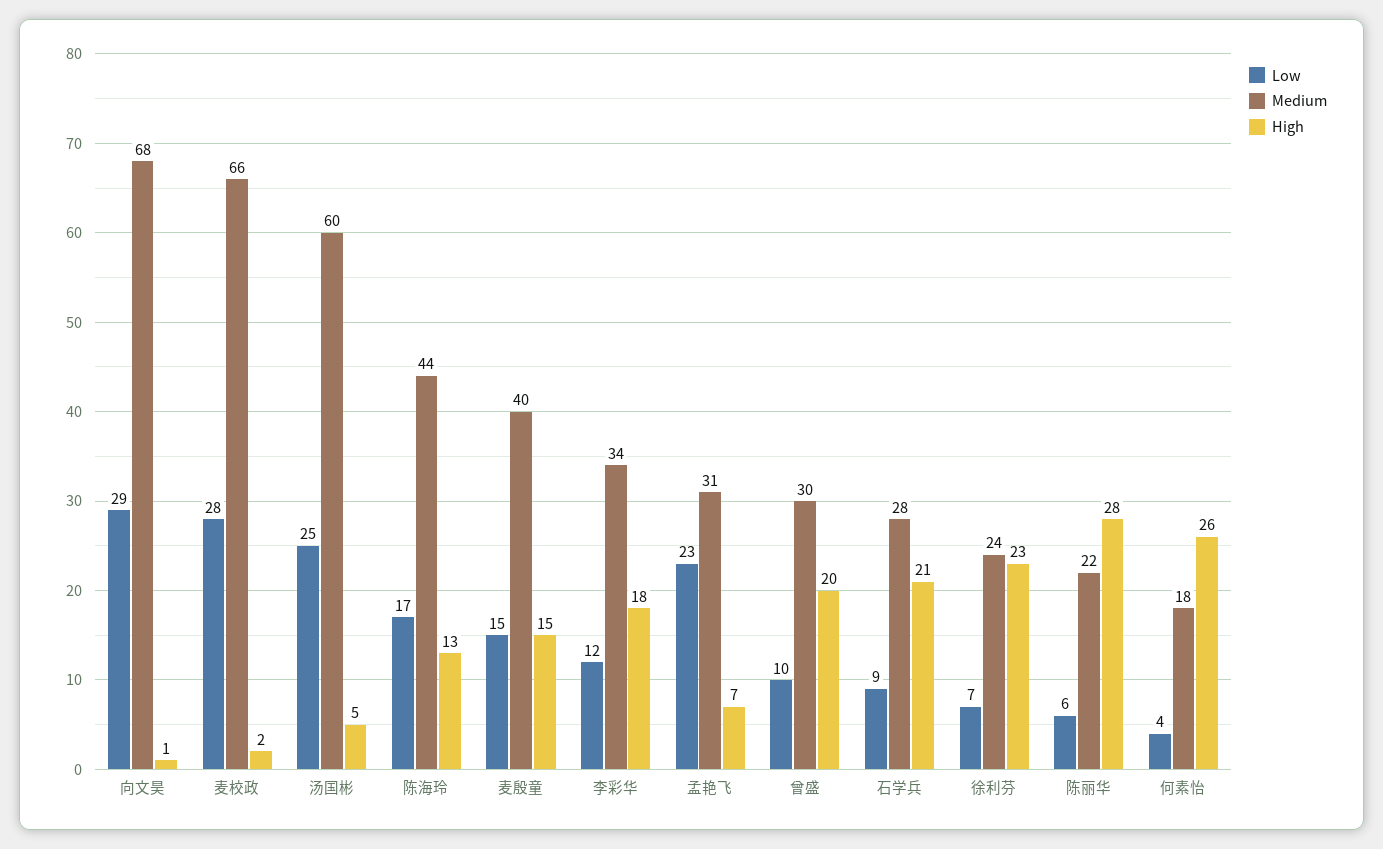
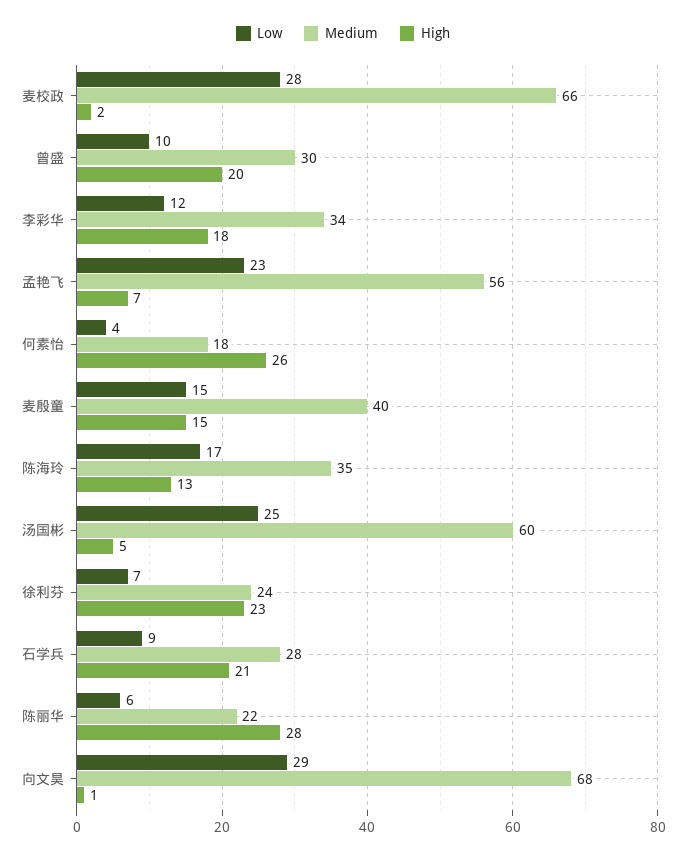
Medium, 陈海玲: 44 -> 35
Medium, 孟艳飞: 31 -> 56

